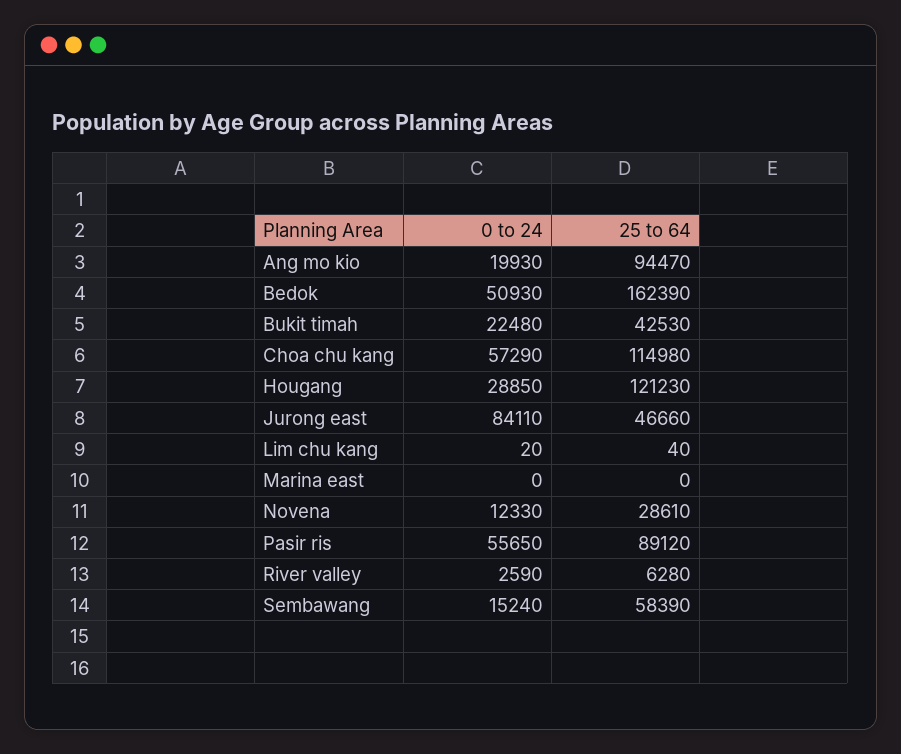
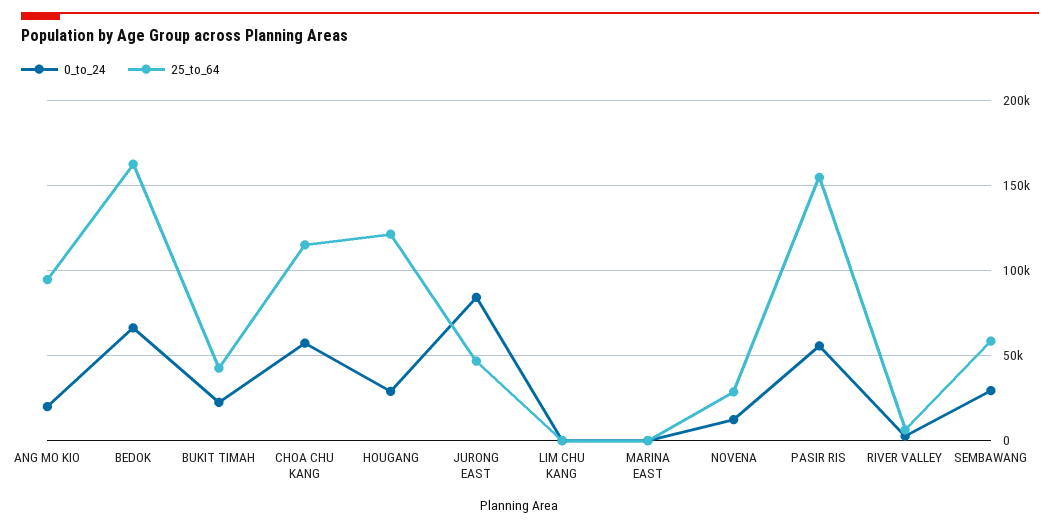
0 to 24, Bedok: 50930 -> 65000
25 to 64, Pasir ris: 89120 -> 155000
0 to 24, Sembawang: 15240 -> 30000

